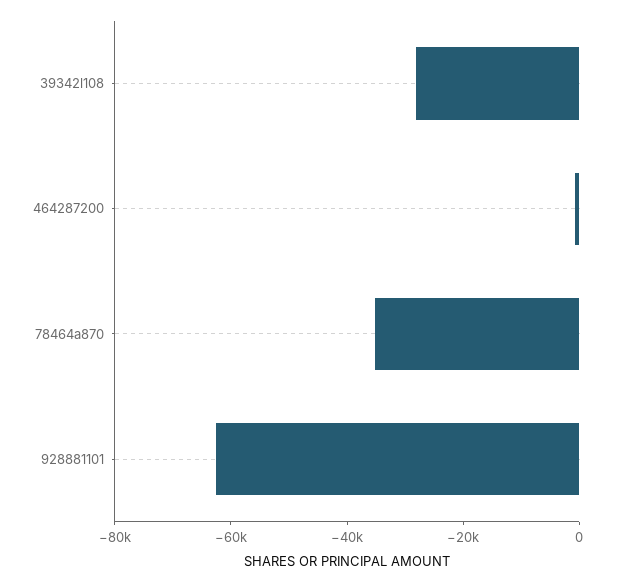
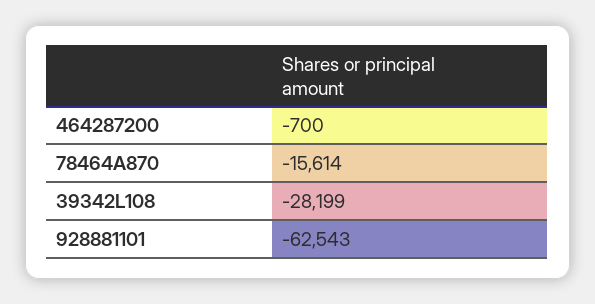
78464a870: -35000 -> -15614

